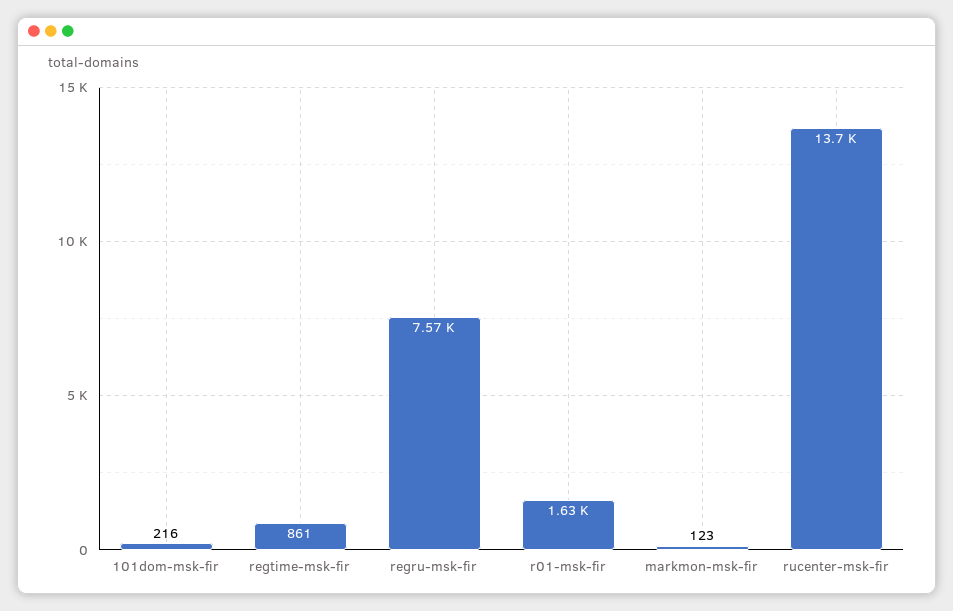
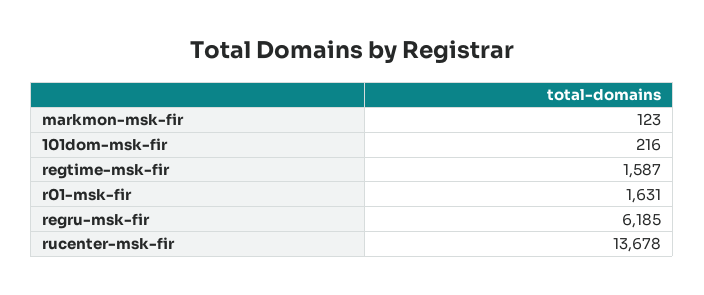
regtime-msk-fir: 861 -> 1587
regru-msk-fir: 7570 -> 6185

